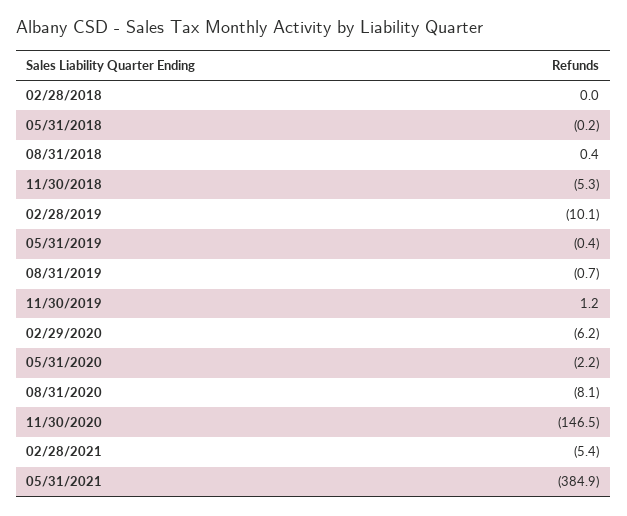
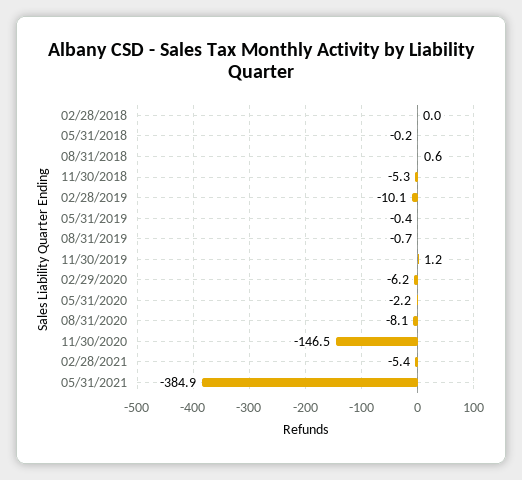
08/31/2018: 0.4 -> 0.6

